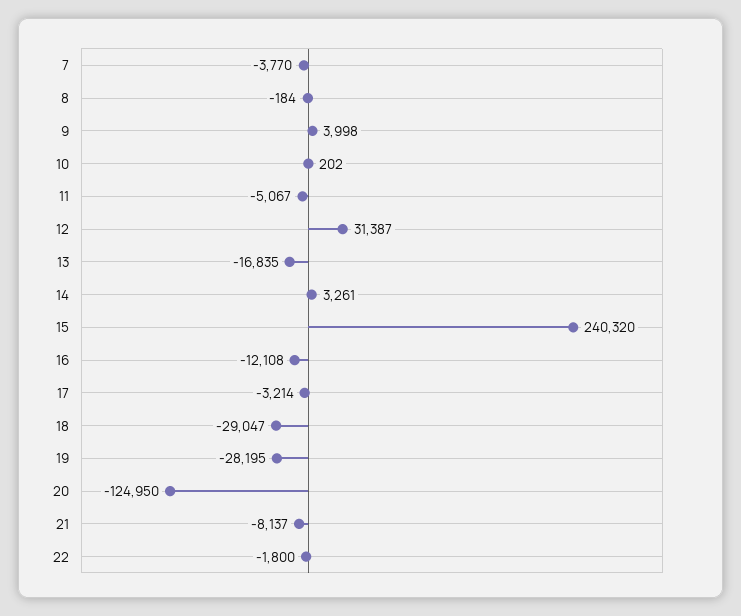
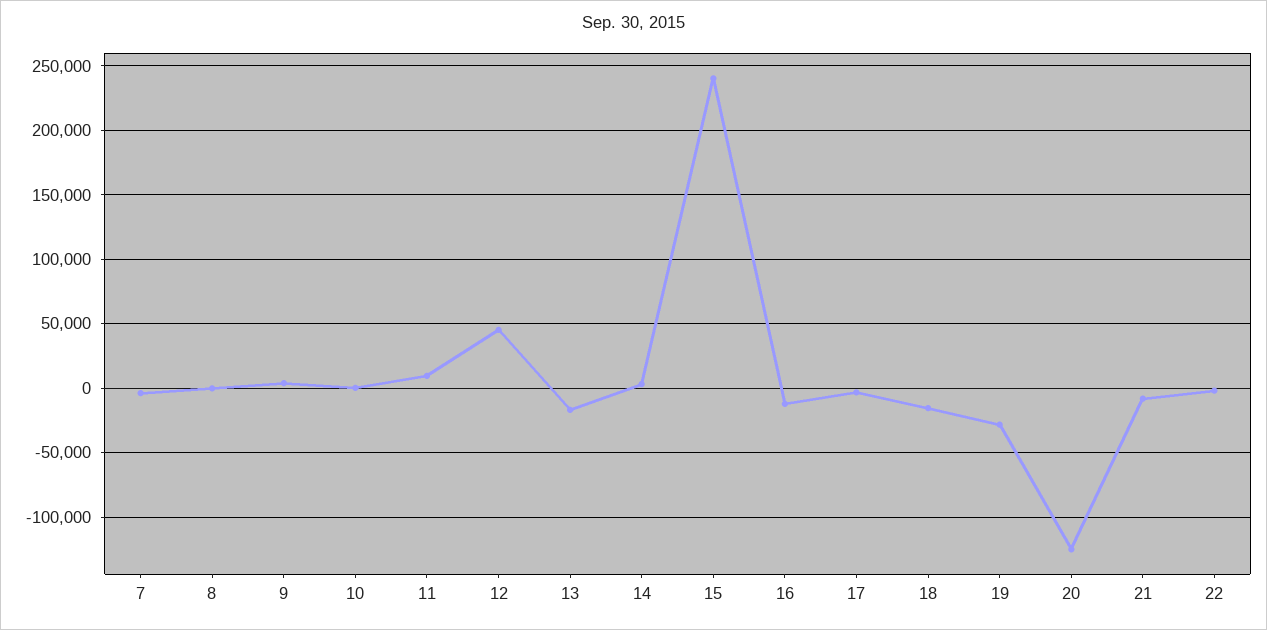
11: -5067 -> 10000
12: 31387 -> 45000
18: -29047 -> -15000

